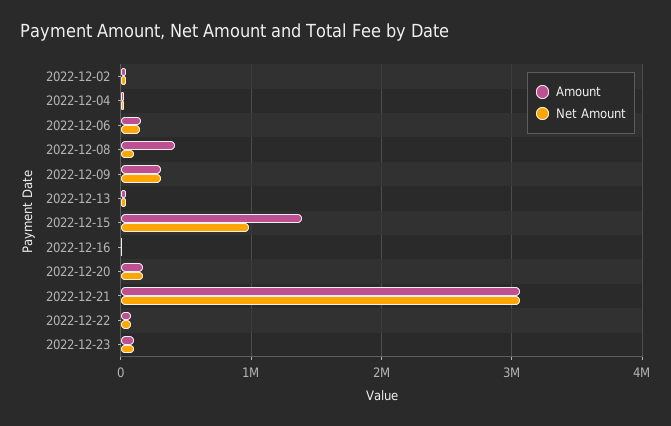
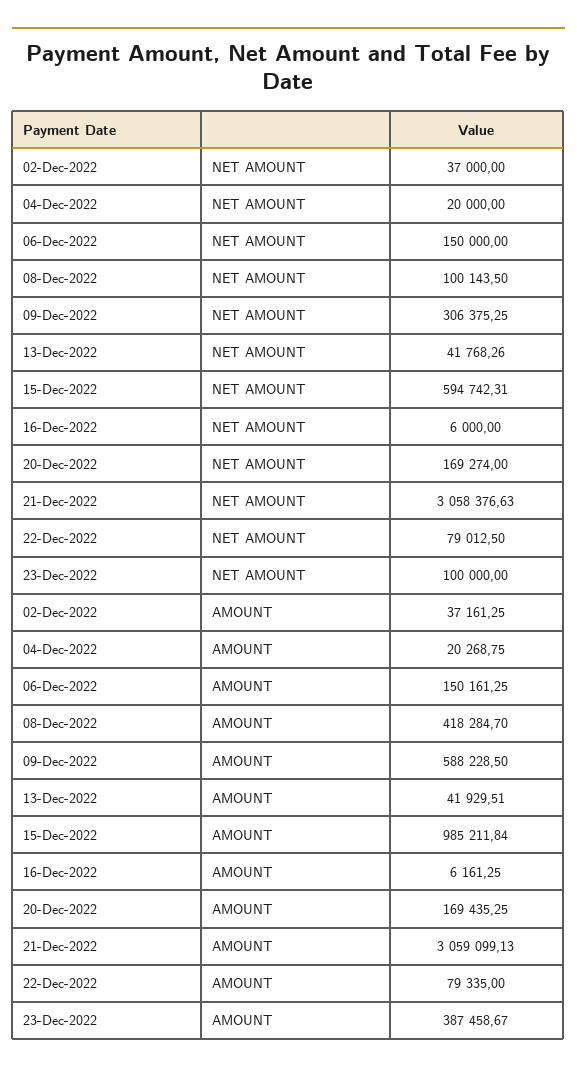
Amount, 2022-12-09: 300000 -> 588228.5
Amount, 2022-12-15: 1400000 -> 985211.84
Net Amount, 2022-12-15: 1000000 -> 594742.31
Amount, 2022-12-23: 100000 -> 387458.67

